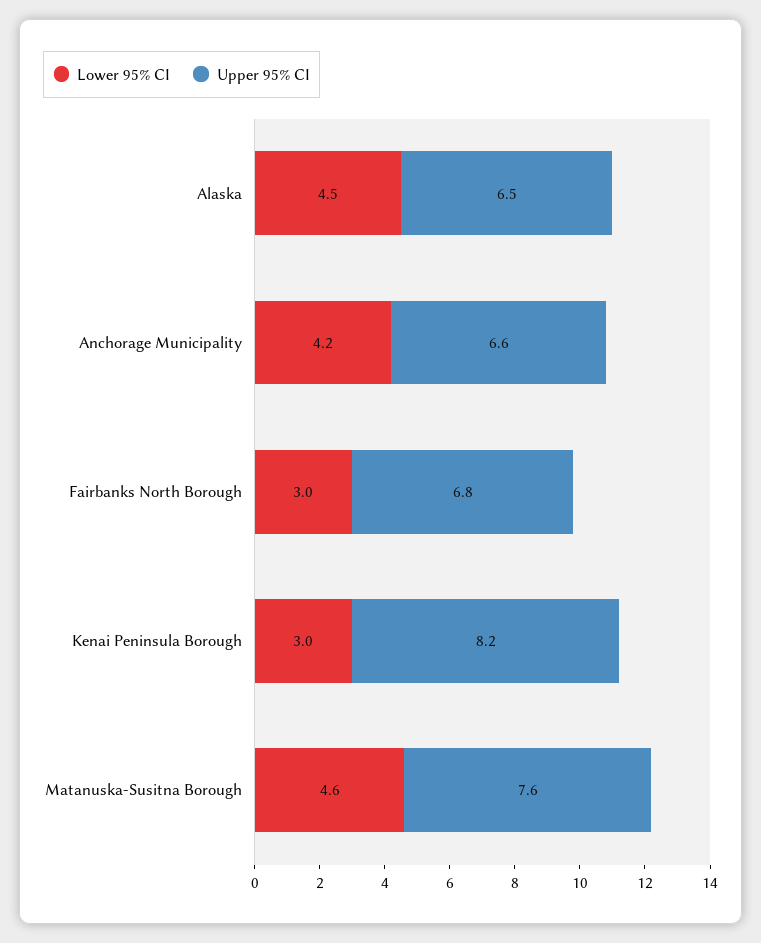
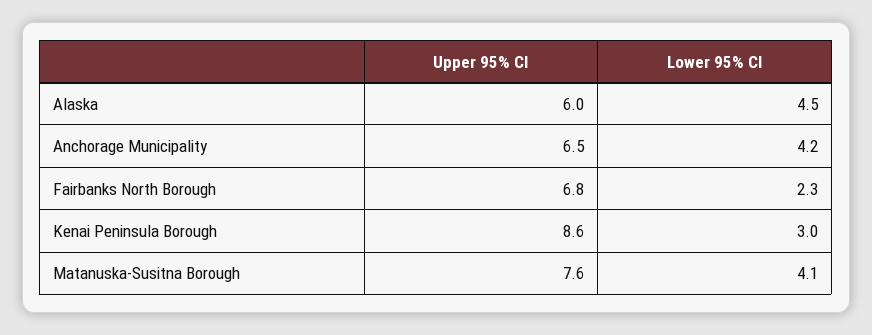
Upper 95% CI, Alaska: 6.5 -> 6
Upper 95% CI, Anchorage Municipality: 6.6 -> 6.5
Lower 95% CI, Fairbanks North Borough: 3 -> 2.3
Upper 95% CI, Kenai Peninsula Borough: 8.2 -> 8.6
Lower 95% CI, Matanuska-Susitna Borough: 4.6 -> 4.1

